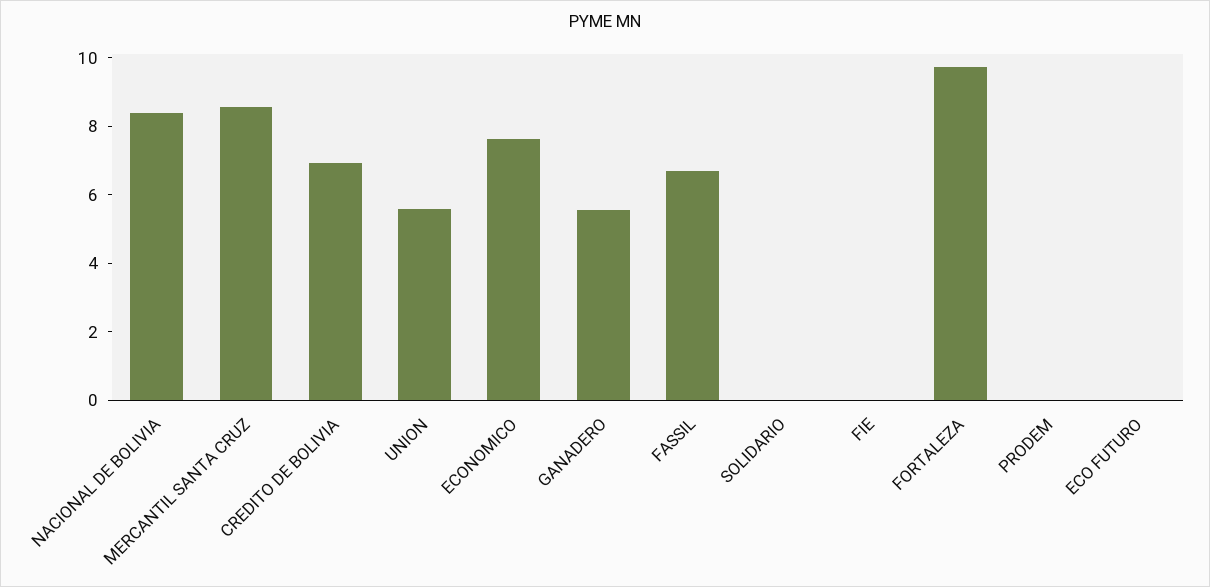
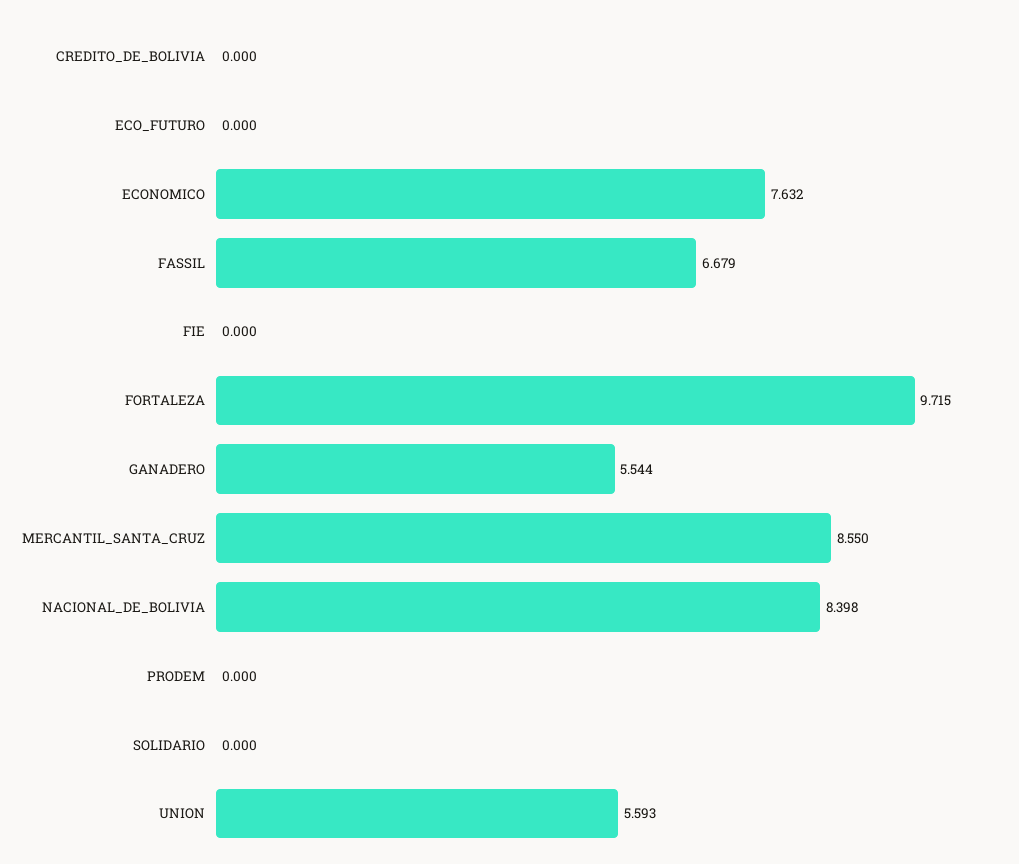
CREDITO DE BOLIVIA: 7 -> 0

